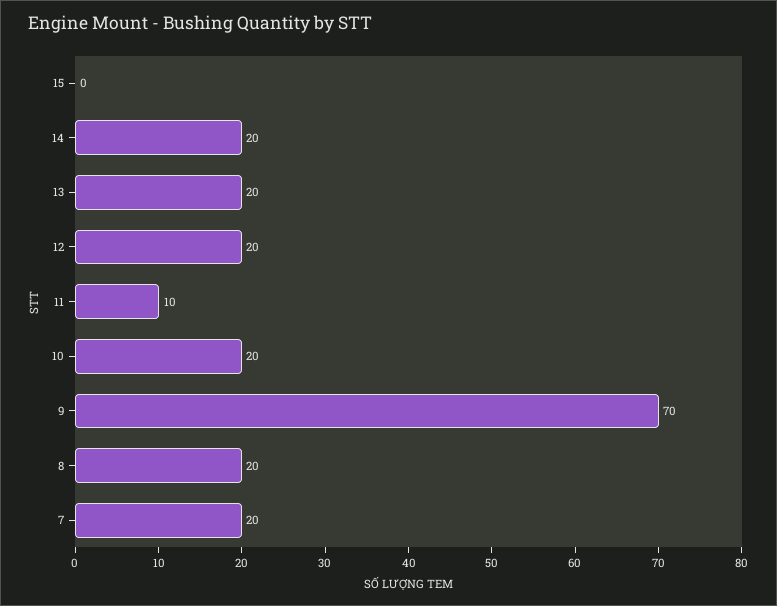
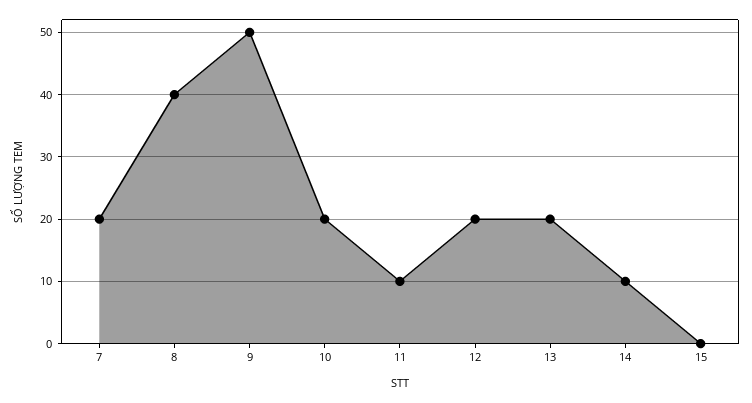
14: 20 -> 10
9: 70 -> 50
8: 20 -> 40

